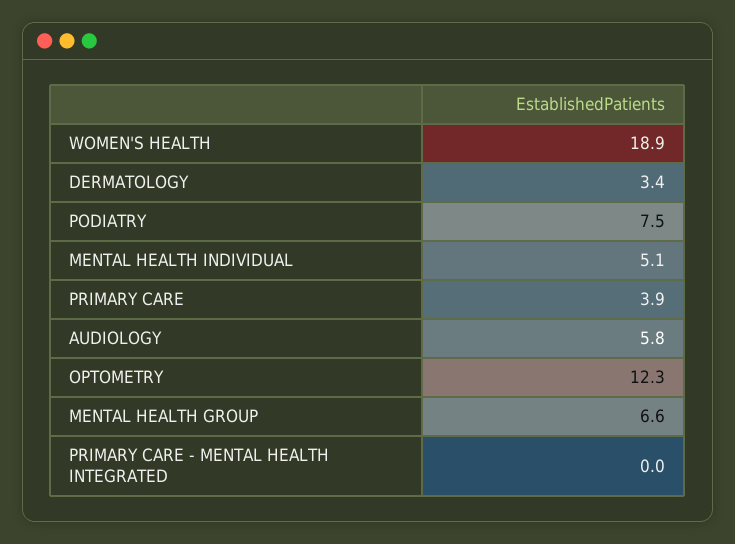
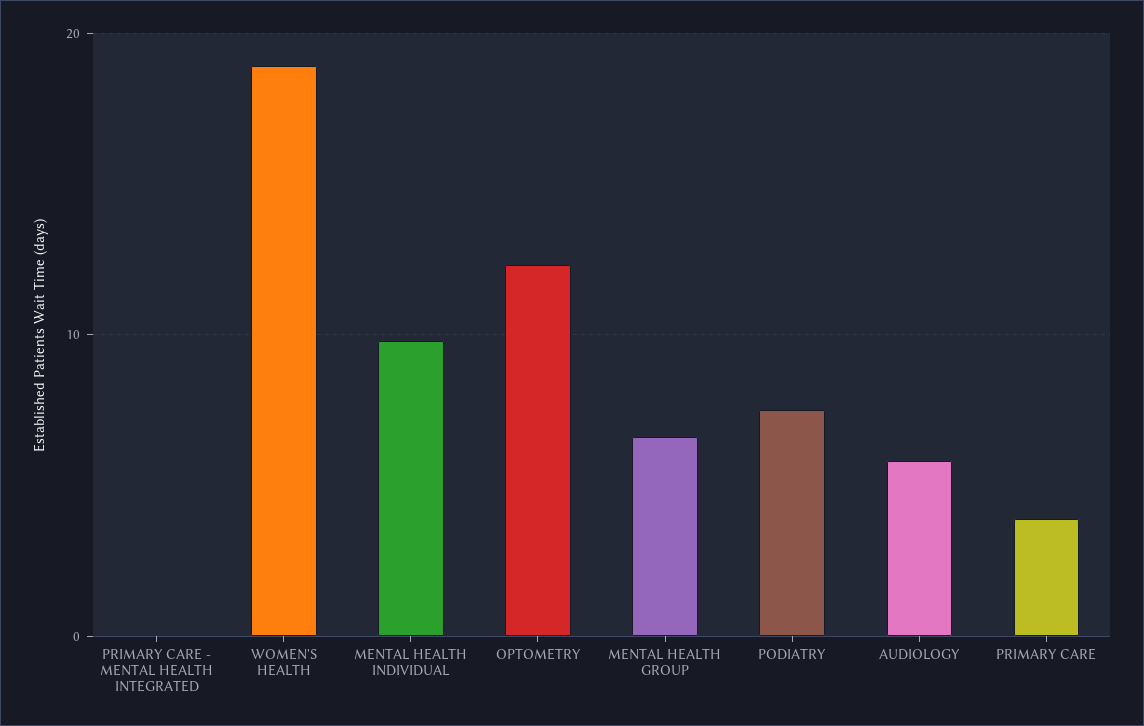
DERMATOLOGY: 3.4 -> none
MENTAL HEALTH INDIVIDUAL: 5.1 -> 10

